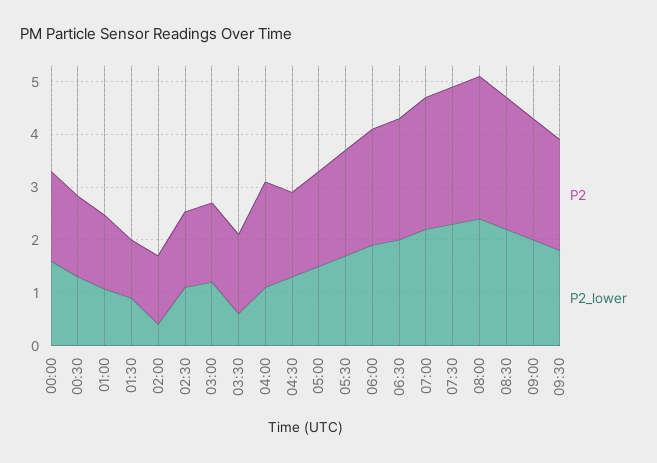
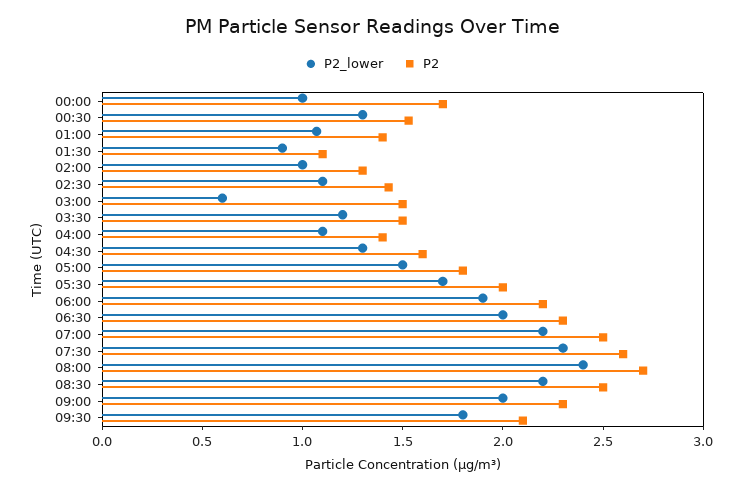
P2_lower, 00:00: 1.6 -> 1
P2_lower, 02:00: 0.4 -> 1
P2_lower, 03:00: 1.2 -> 0.6
P2_lower, 03:30: 0.6 -> 1.2
P2, 04:00: 2 -> 1.4

